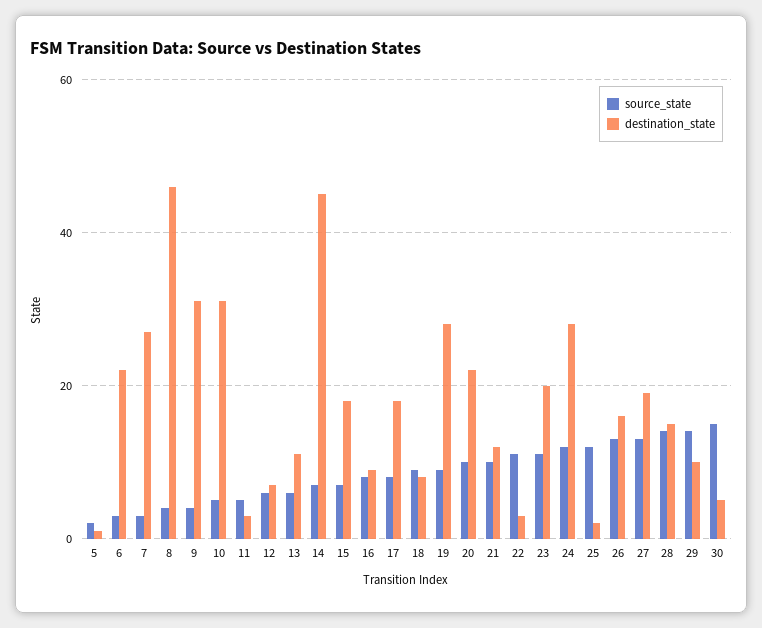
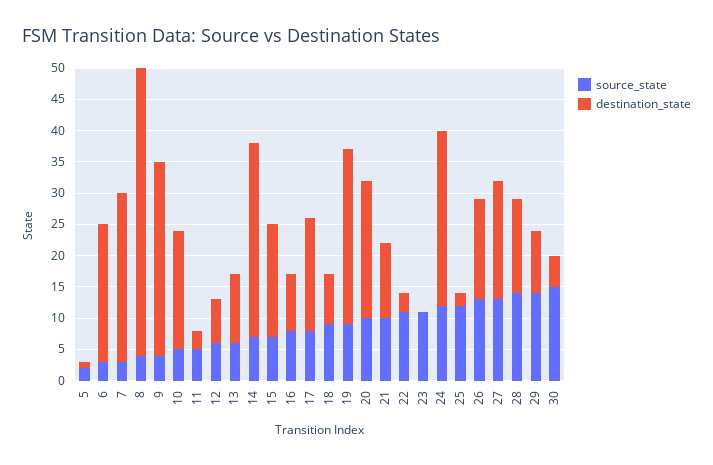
destination_state, 10: 30 -> 20
destination_state, 14: 45 -> 30
destination_state, 23: 20 -> 0

